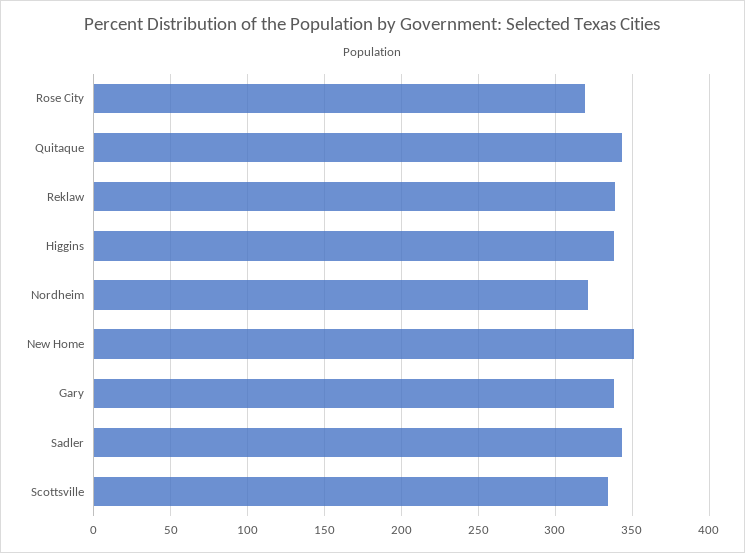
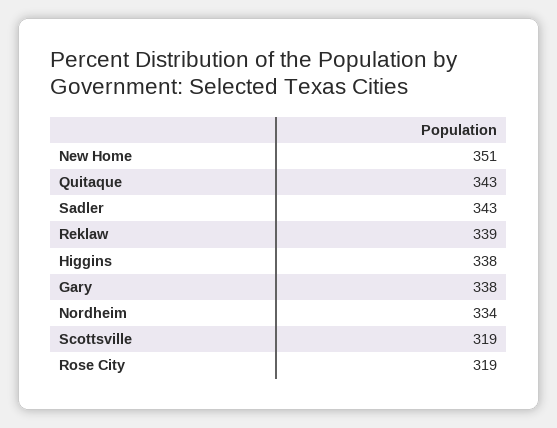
Nordheim: 320 -> 334
Scottsville: 335 -> 319

